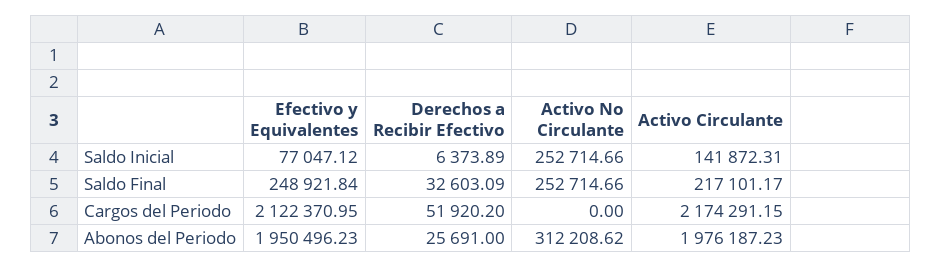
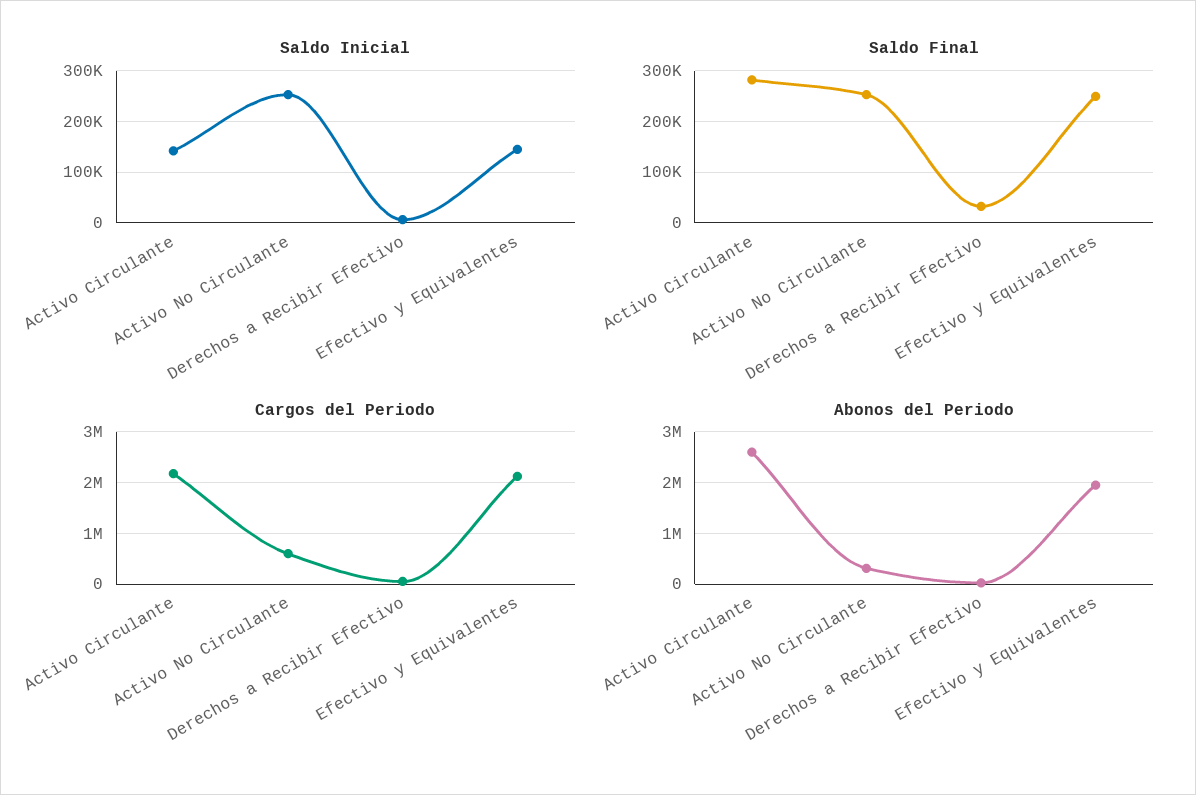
Saldo Inicial, Efectivo y Equivalentes: 77047.12 -> 140000
Saldo Final, Activo Circulante: 217101.17 -> 280000
Cargos del Periodo, Activo No Circulante: 0 -> 600000
Abonos del Periodo, Activo Circulante: 1976187.23 -> 2600000

